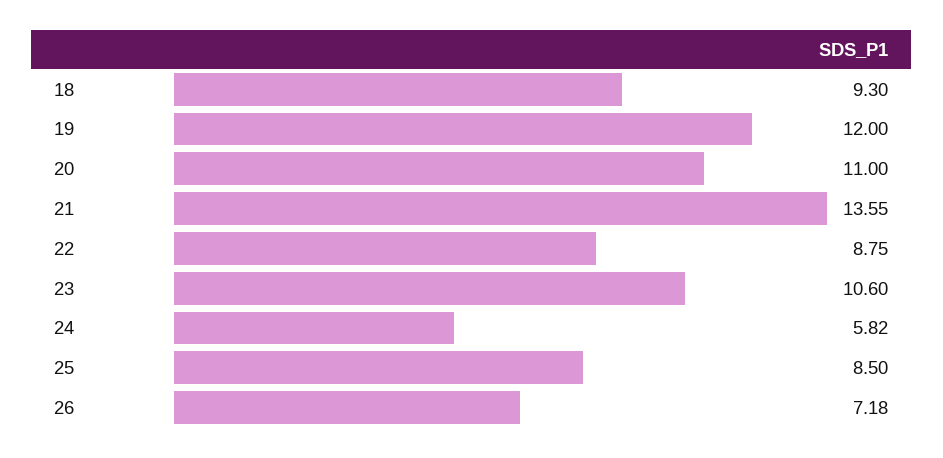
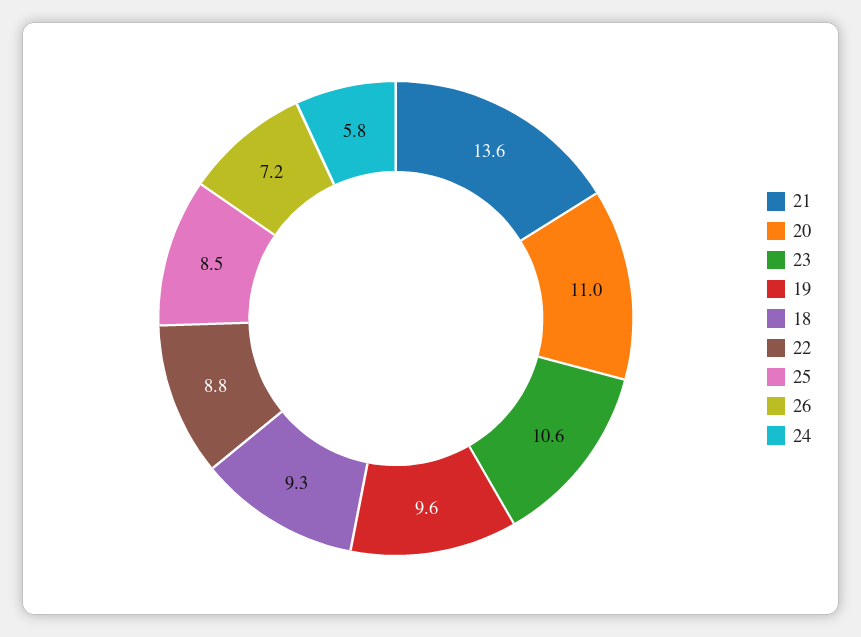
19: 12 -> 9.6

